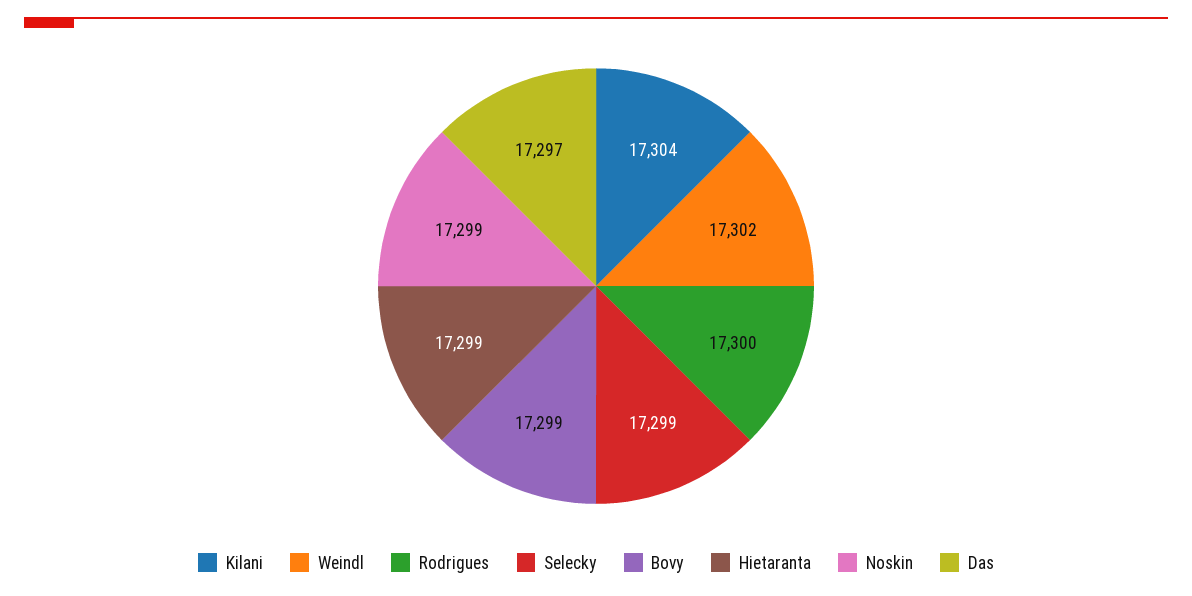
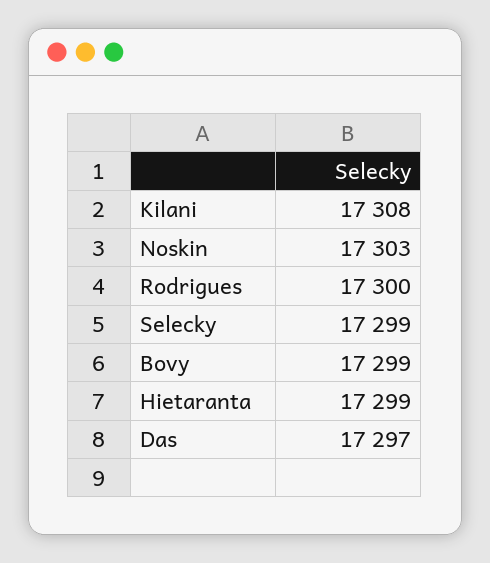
Kilani: 17304 -> 17308
Weindl: 17302 -> none
Noskin: 17299 -> 17303

